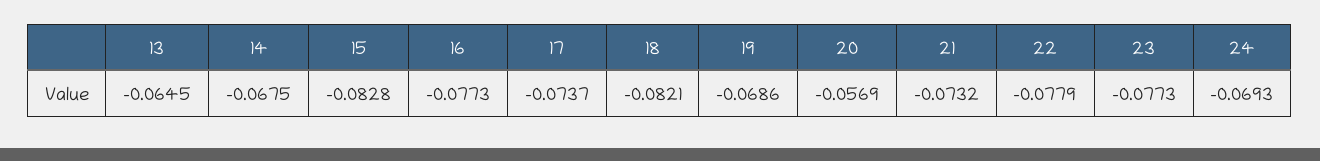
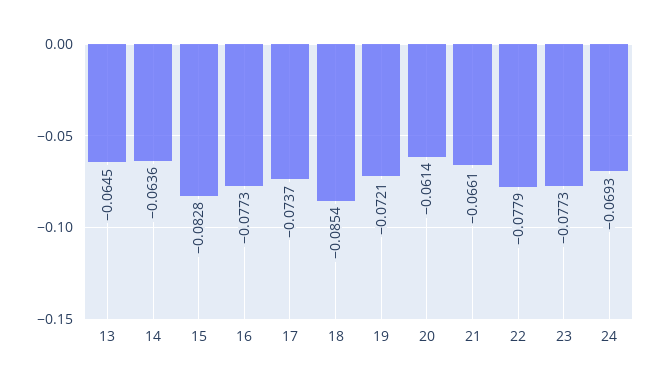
14: -0.0675 -> -0.0636
18: -0.0821 -> -0.0854
19: -0.0686 -> -0.0721
20: -0.0569 -> -0.0614
21: -0.0732 -> -0.0661

